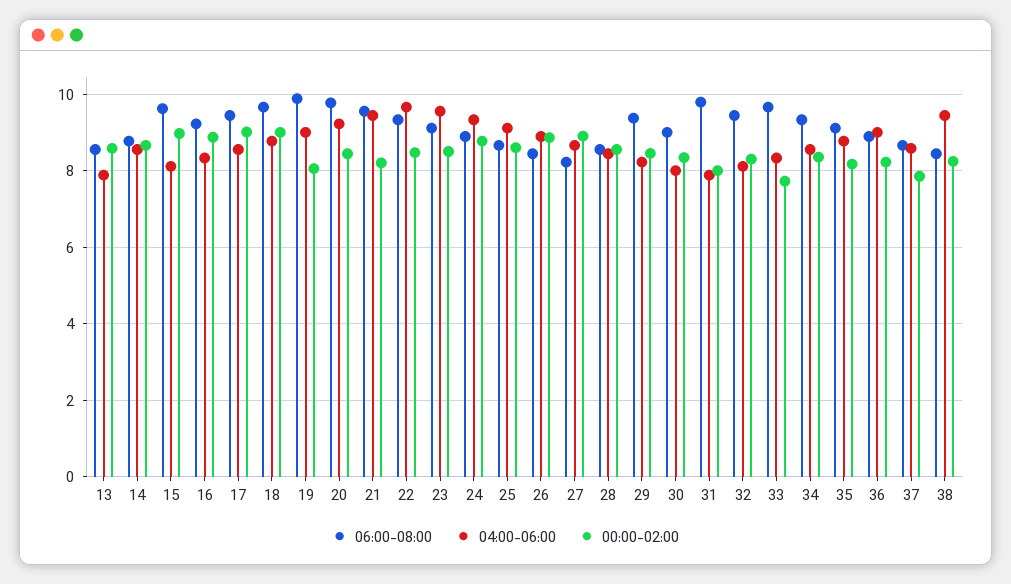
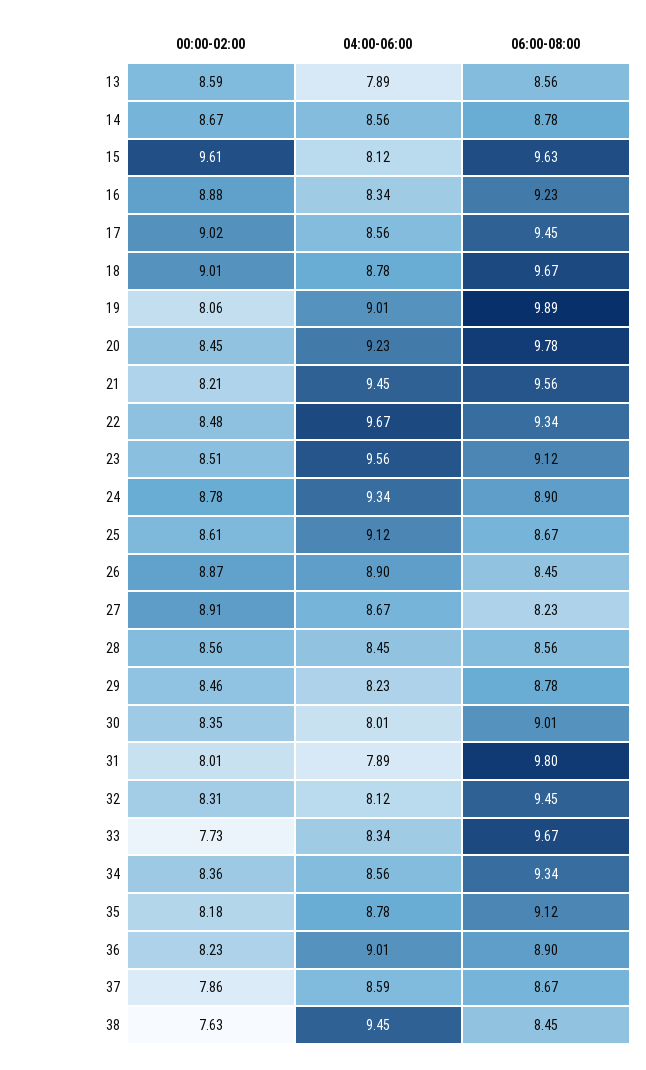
00:00-02:00, 15: 9 -> 9.61
06:00-08:00, 29: 9.4 -> 8.78
00:00-02:00, 38: 8.2 -> 7.63

